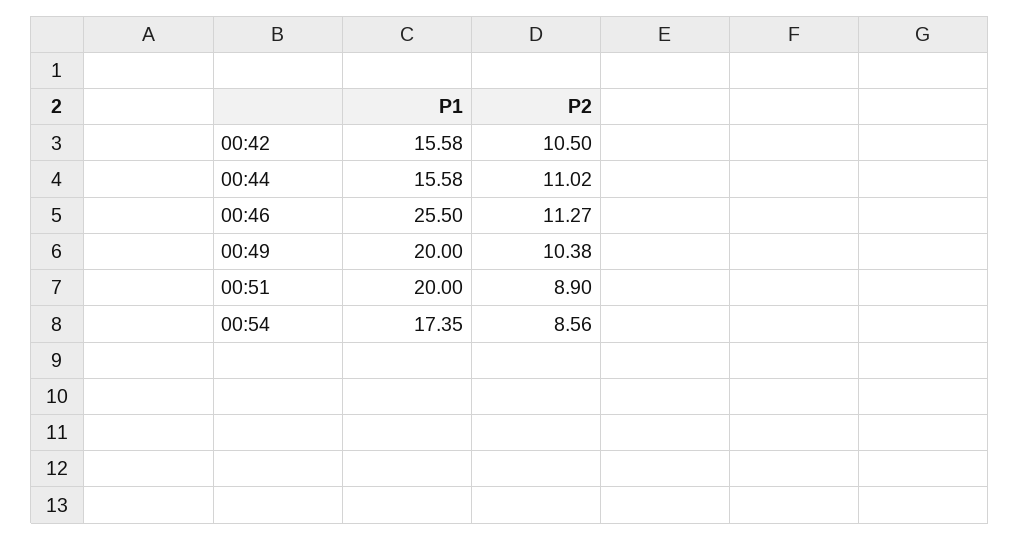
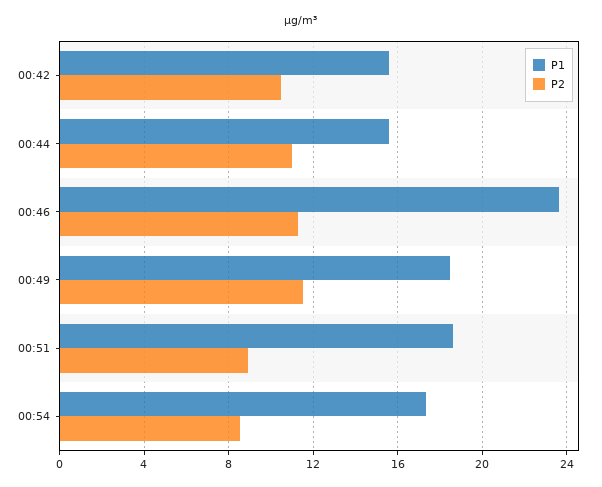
P1, 00:46: 25.5 -> 23.5
P1, 00:49: 20 -> 18.5
P2, 00:49: 10.38 -> 11.5
P1, 00:51: 20 -> 18.5

